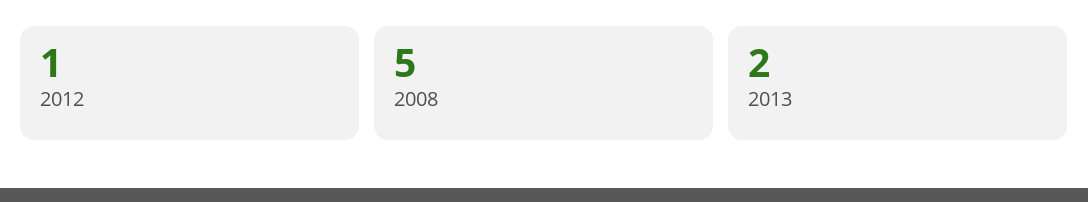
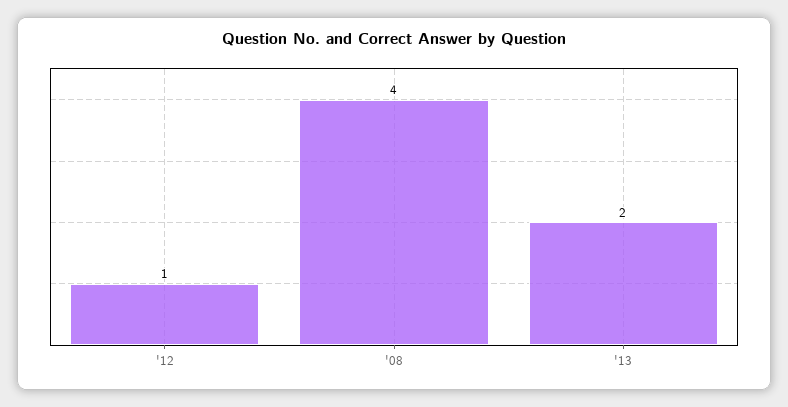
2008: 5 -> 4

